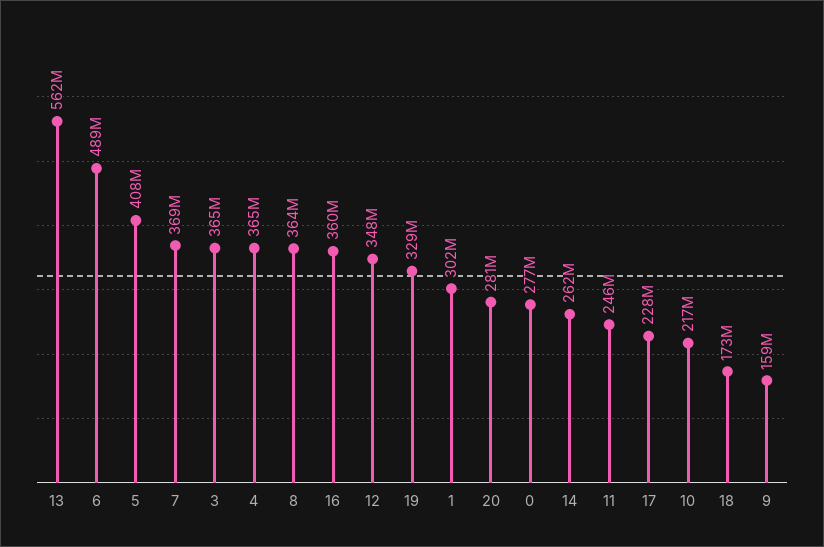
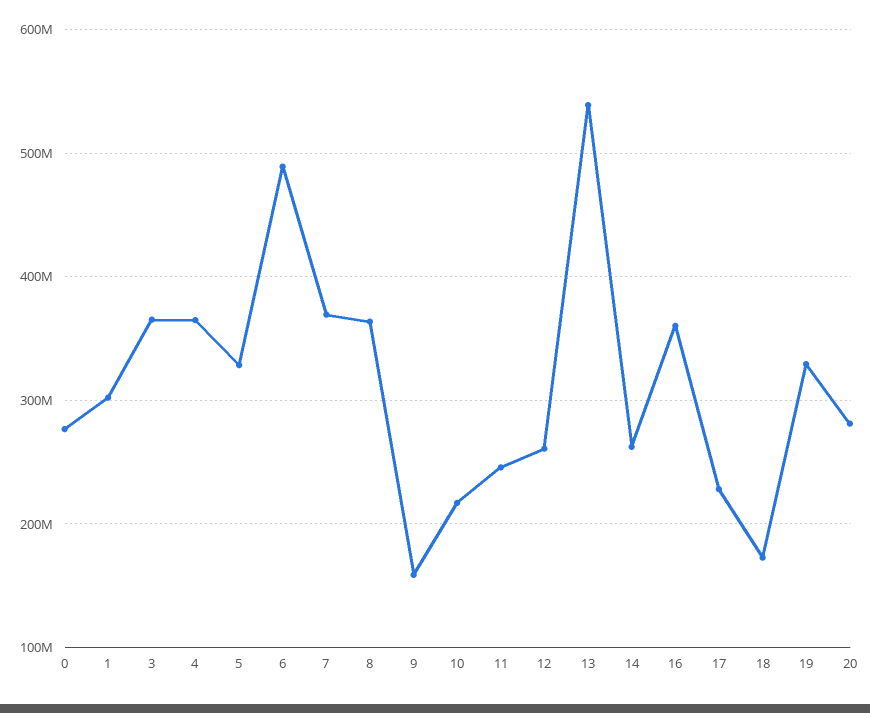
13: 562000000 -> 540000000
5: 408000000 -> 330000000
12: 348000000 -> 260000000

